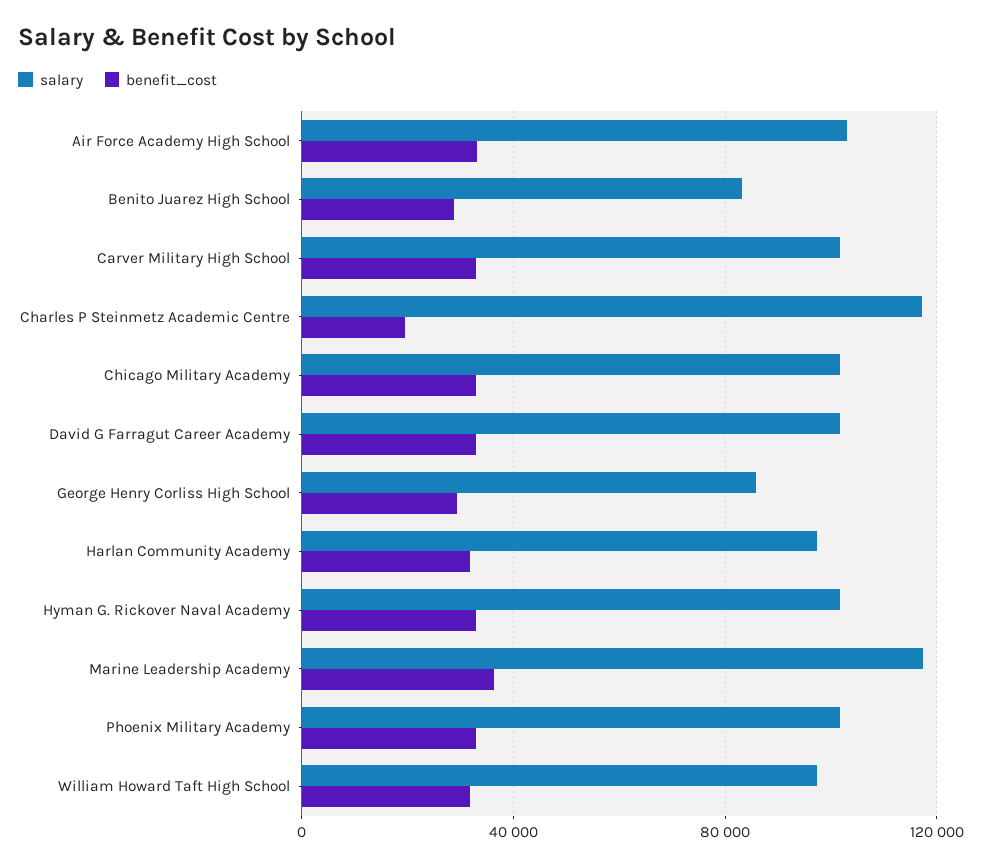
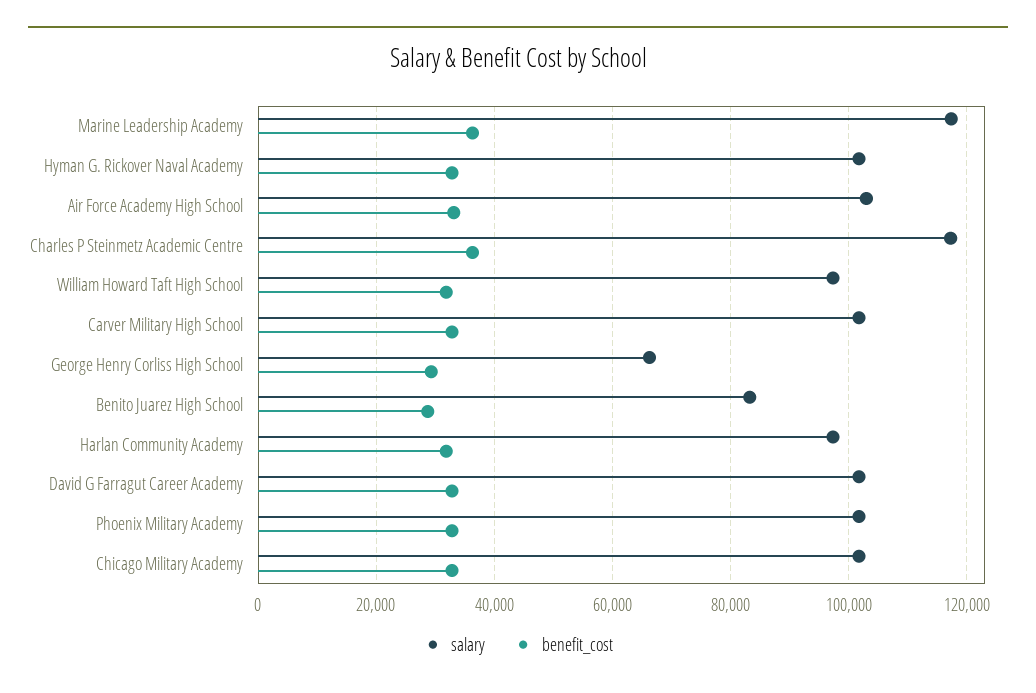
benefit_cost, Charles P Steinmetz Academic Centre: 20000 -> 36000
salary, George Henry Corliss High School: 85000 -> 66000

